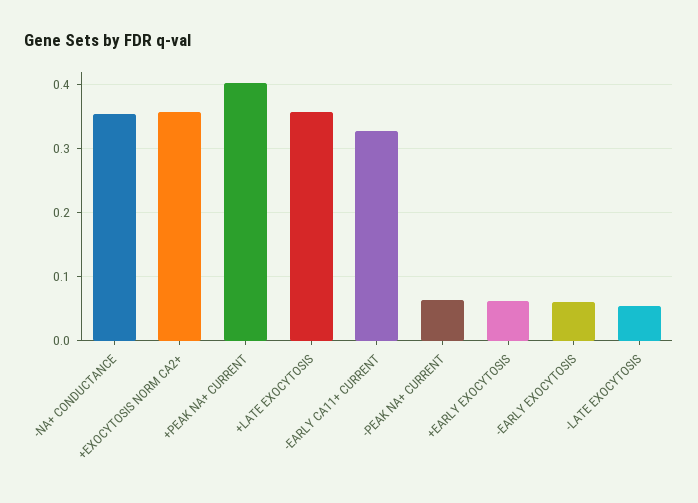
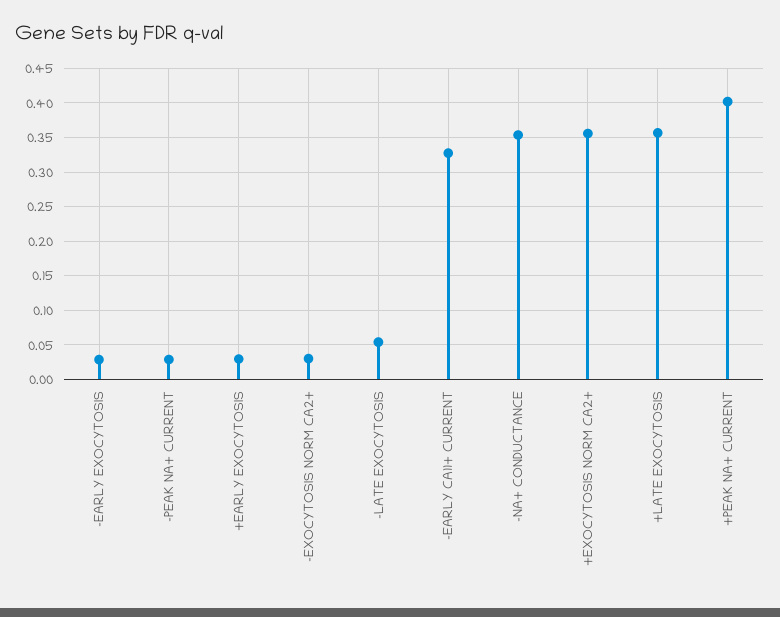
-PEAK NA+ CURRENT: 0.06 -> 0.03
+EARLY EXOCYTOSIS: 0.06 -> 0.03
-EARLY EXOCYTOSIS: 0.06 -> 0.03
-EXOCYTOSIS NORM CA2+: none -> 0.03

